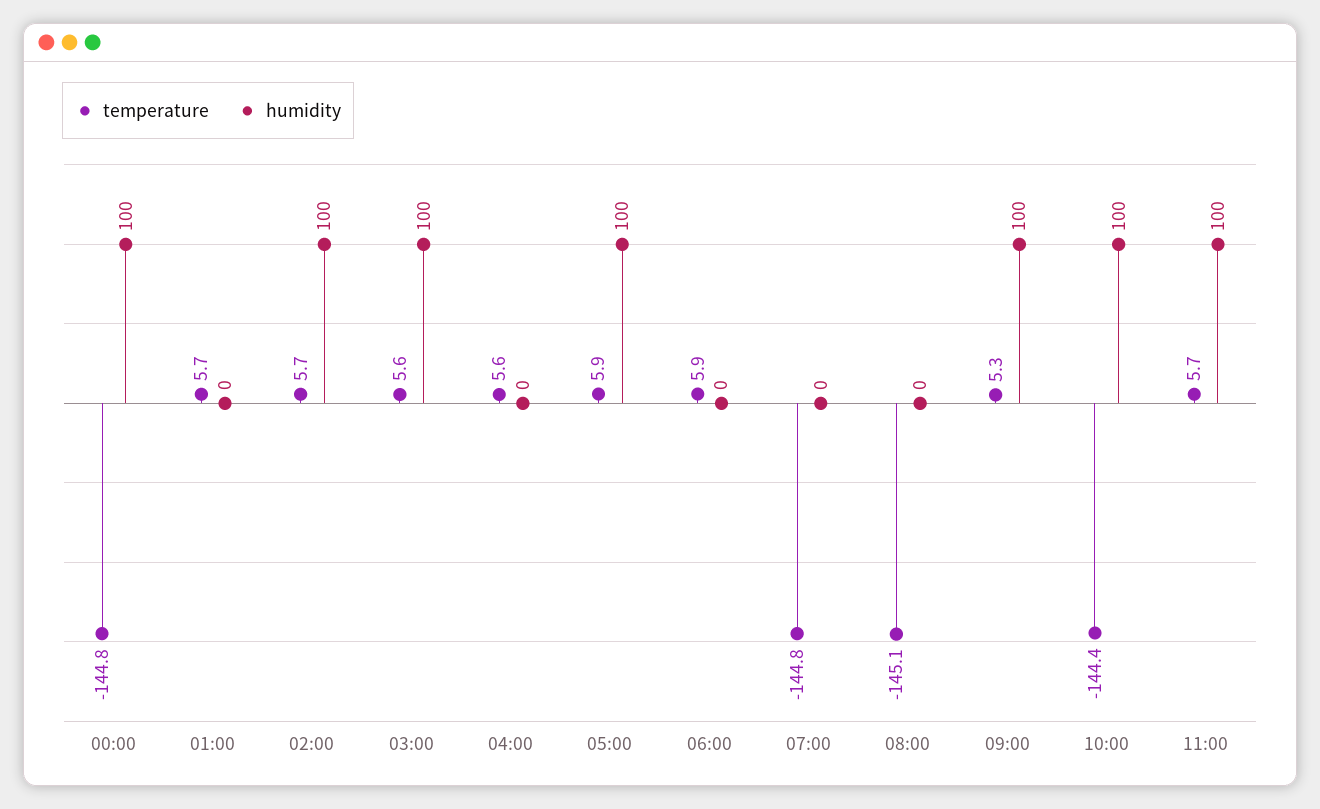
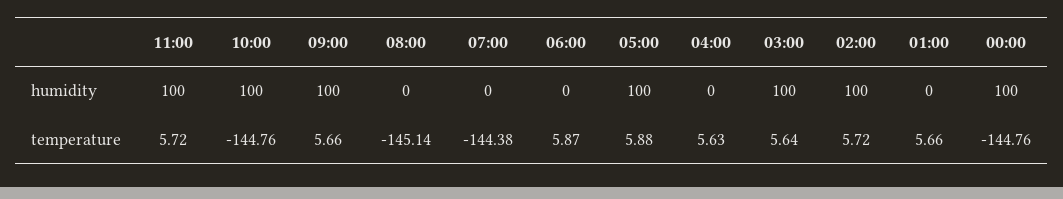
temperature, 07:00: -144.8 -> -144.38
temperature, 09:00: 5.3 -> 5.66
temperature, 10:00: -144.4 -> -144.76

